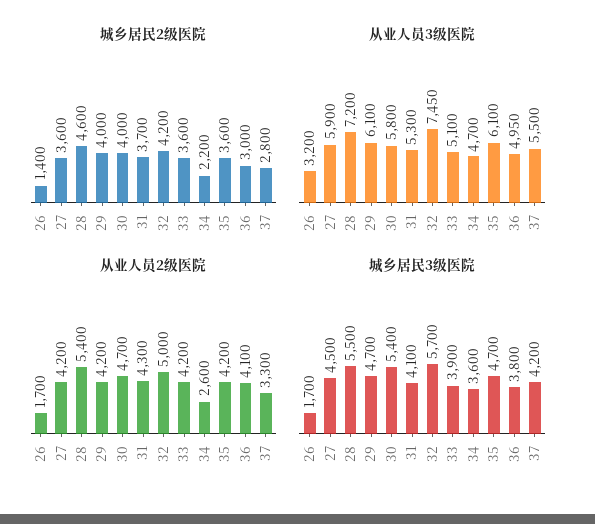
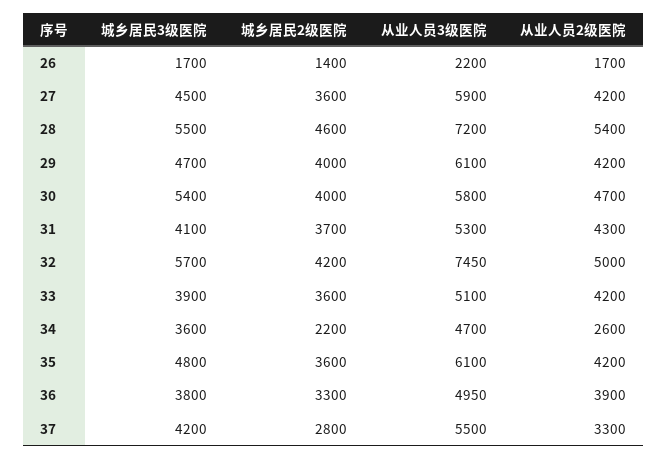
城乡居民2级医院, 36: 3000 -> 3300
从业人员3级医院, 26: 3200 -> 2200
从业人员2级医院, 36: 4100 -> 3900
城乡居民3级医院, 35: 4700 -> 4800

